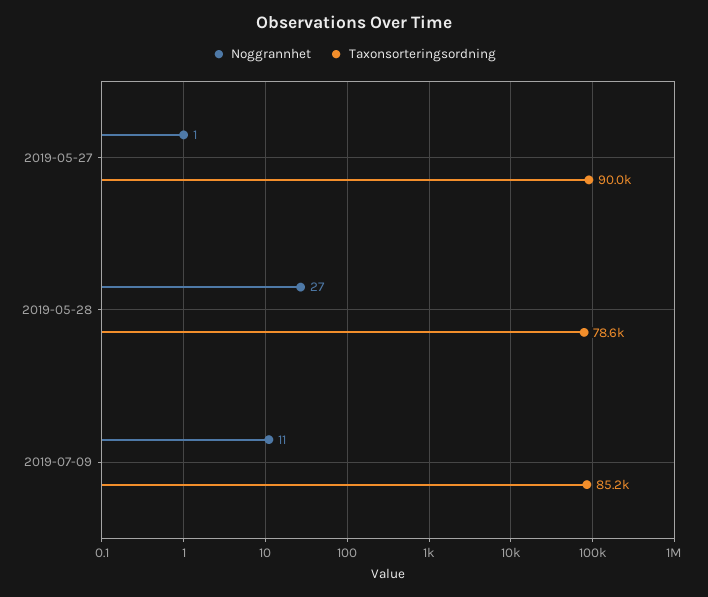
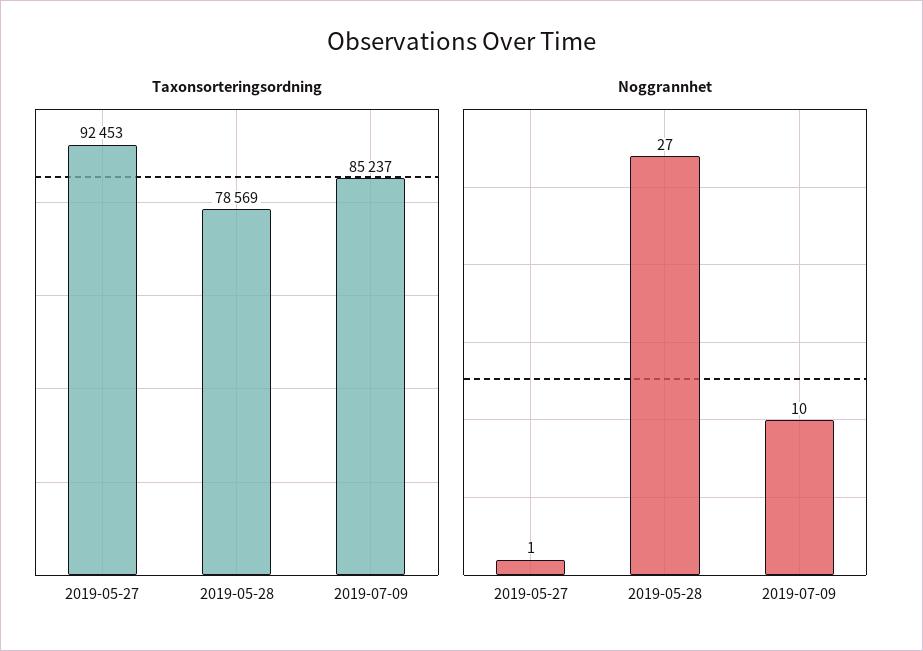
Taxonsorteringsordning, 2019-05-27: 90000 -> 92453
Noggrannhet, 2019-07-09: 11 -> 10

